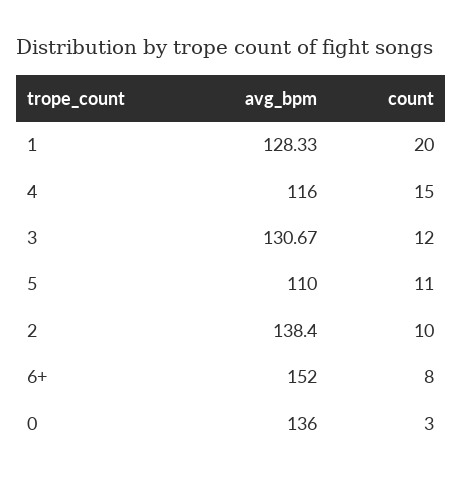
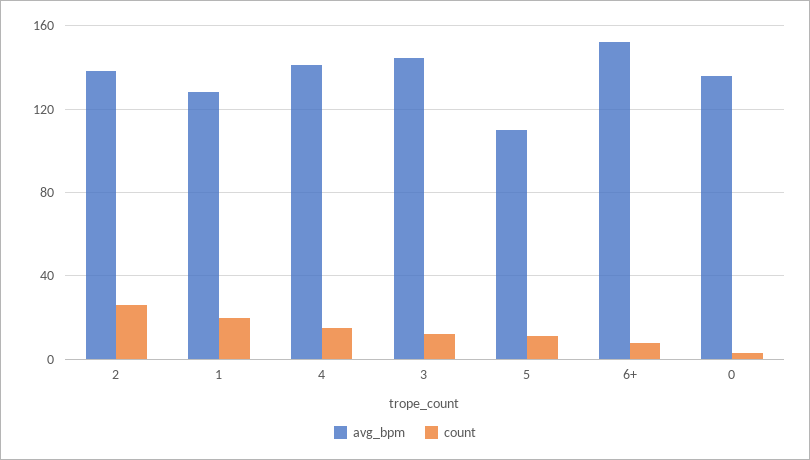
avg_bpm, 4: 116 -> 140
avg_bpm, 3: 130.67 -> 145
count, 2: 10 -> 25

